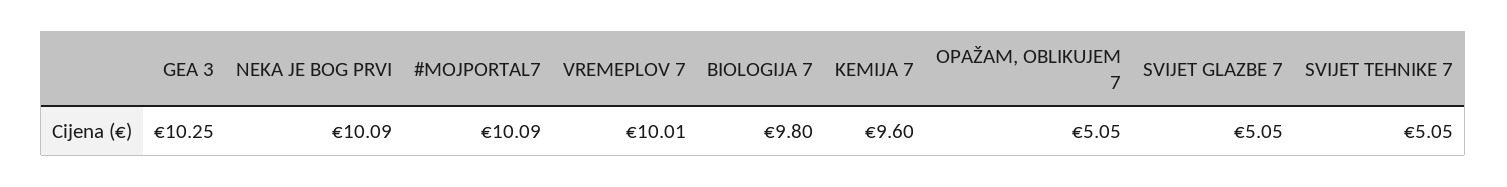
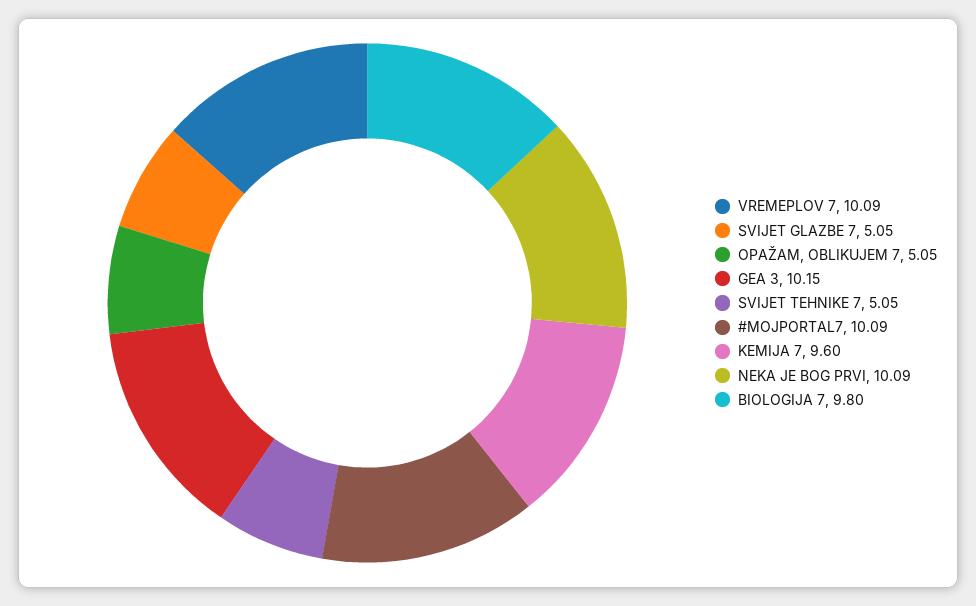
GEA 3: 10.25 -> 10.15
VREMEPLOV 7: 10.01 -> 10.09

